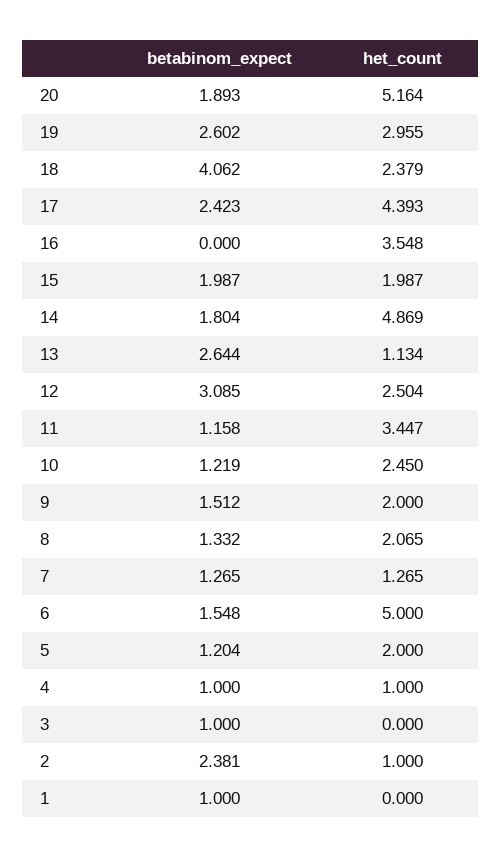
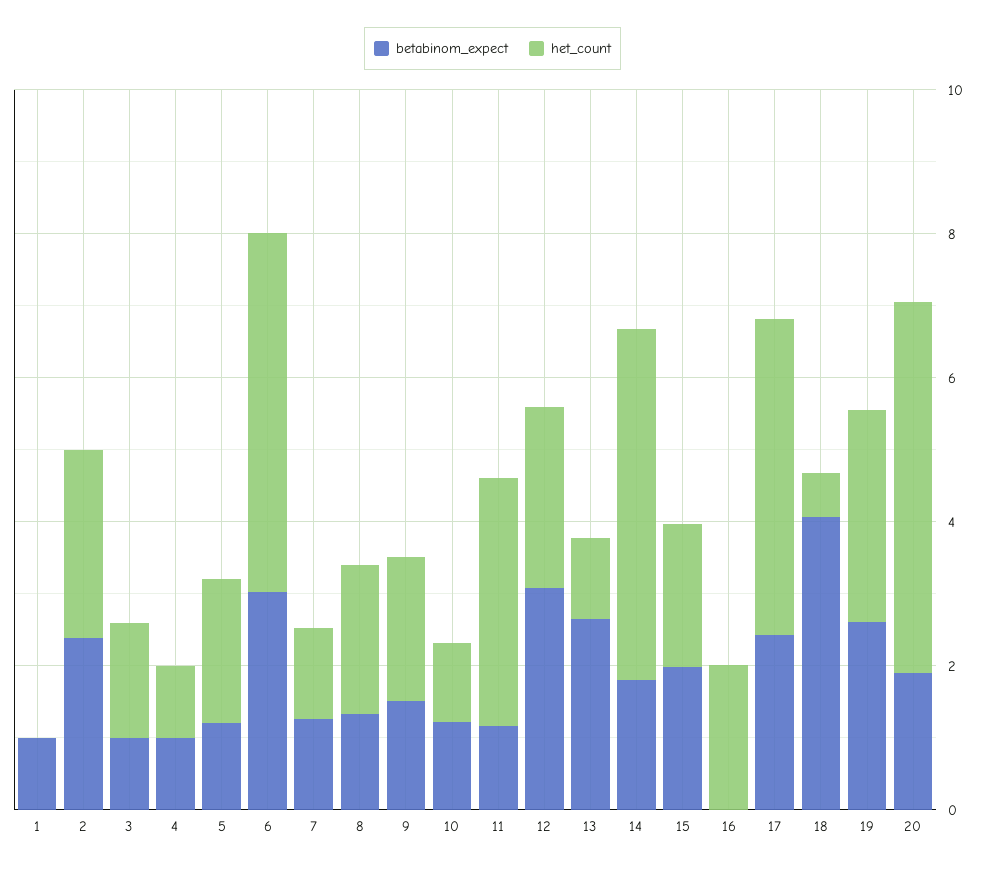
het_count, 18: 2.379 -> 0.5
het_count, 16: 3.548 -> 2
het_count, 10: 2.45 -> 1
betabinom_expect, 6: 1.548 -> 3
het_count, 3: 0 -> 1.5
het_count, 2: 1 -> 2.5

